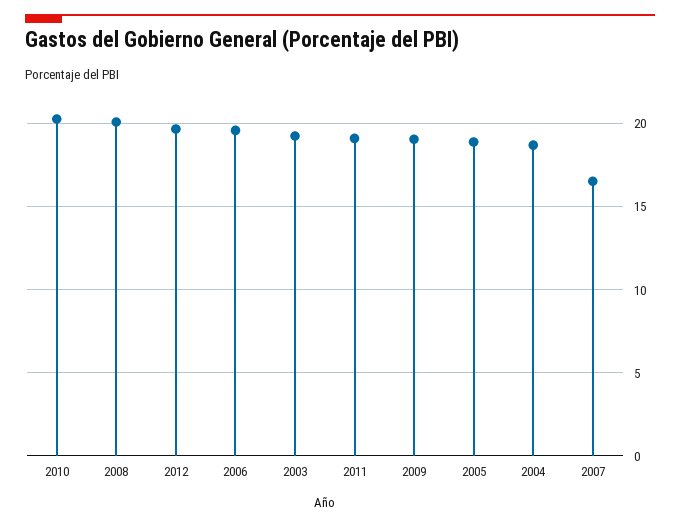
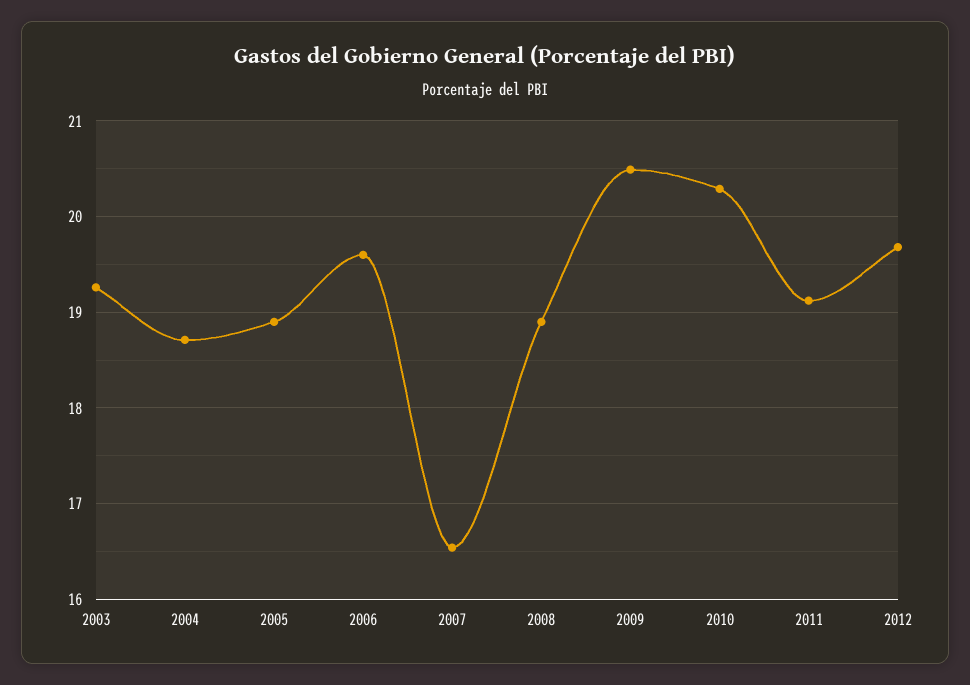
2008: 20 -> 18.9
2009: 19 -> 20.5

